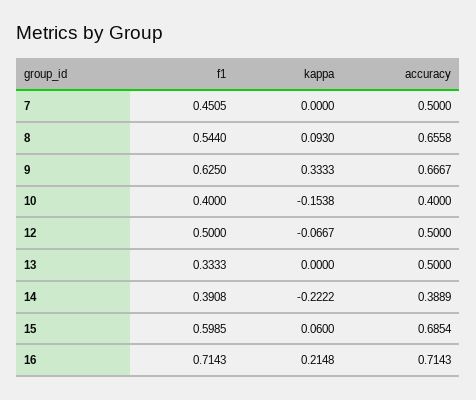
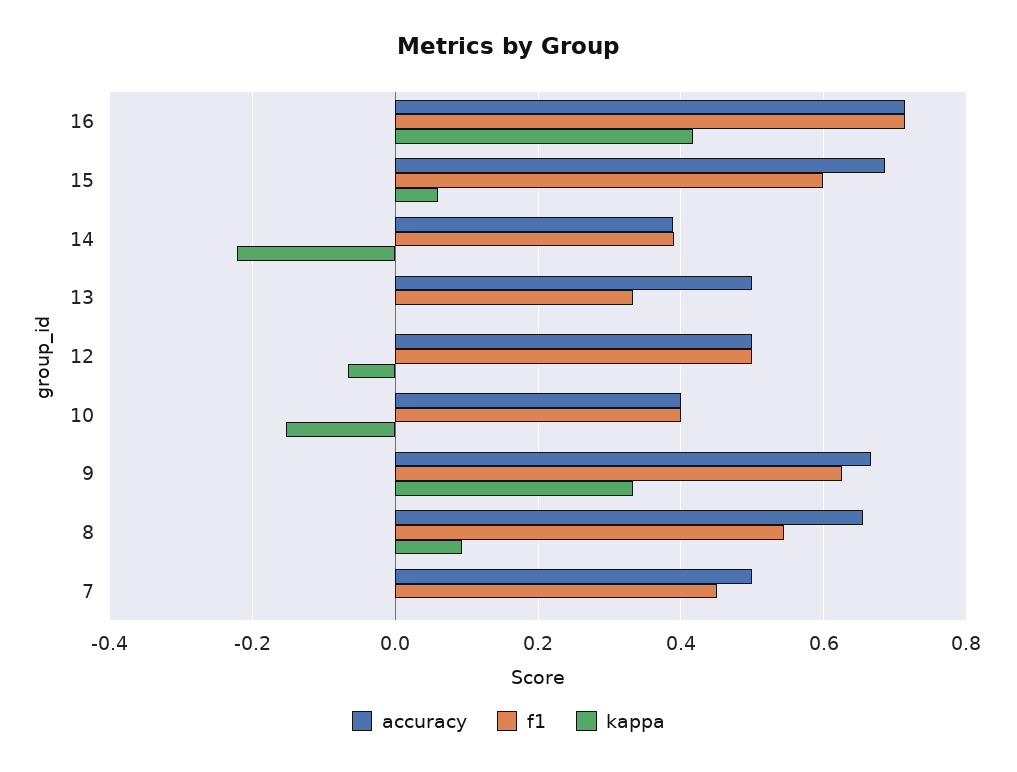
kappa, 16: 0.2148 -> 0.42

